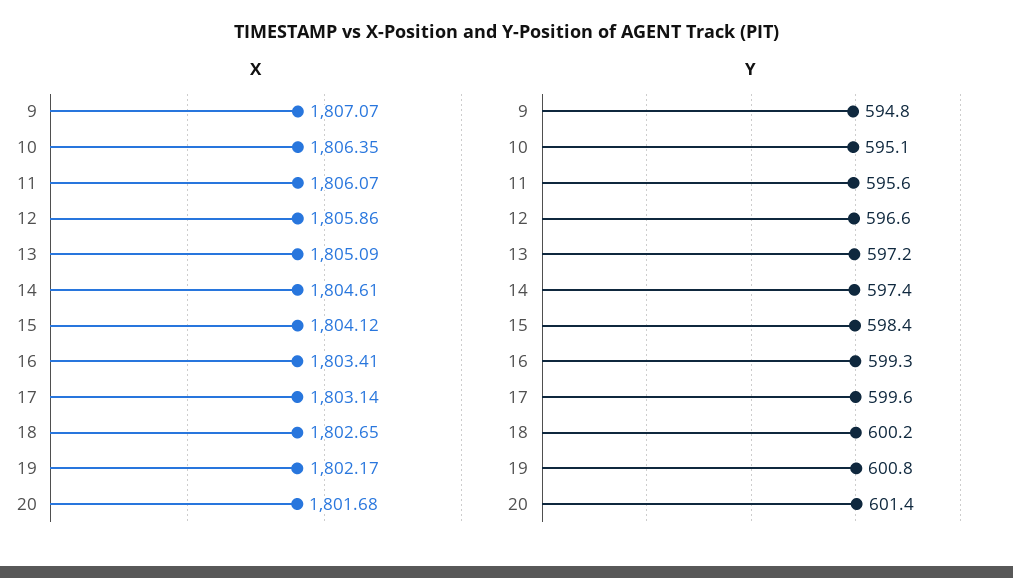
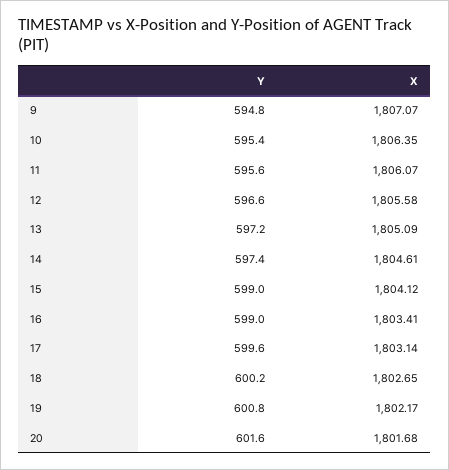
X, 12: 1805.86 -> 1805.58
Y, 10: 595.1 -> 595.4
Y, 15: 598.4 -> 599
Y, 16: 599.3 -> 599
Y, 20: 601.4 -> 601.6

